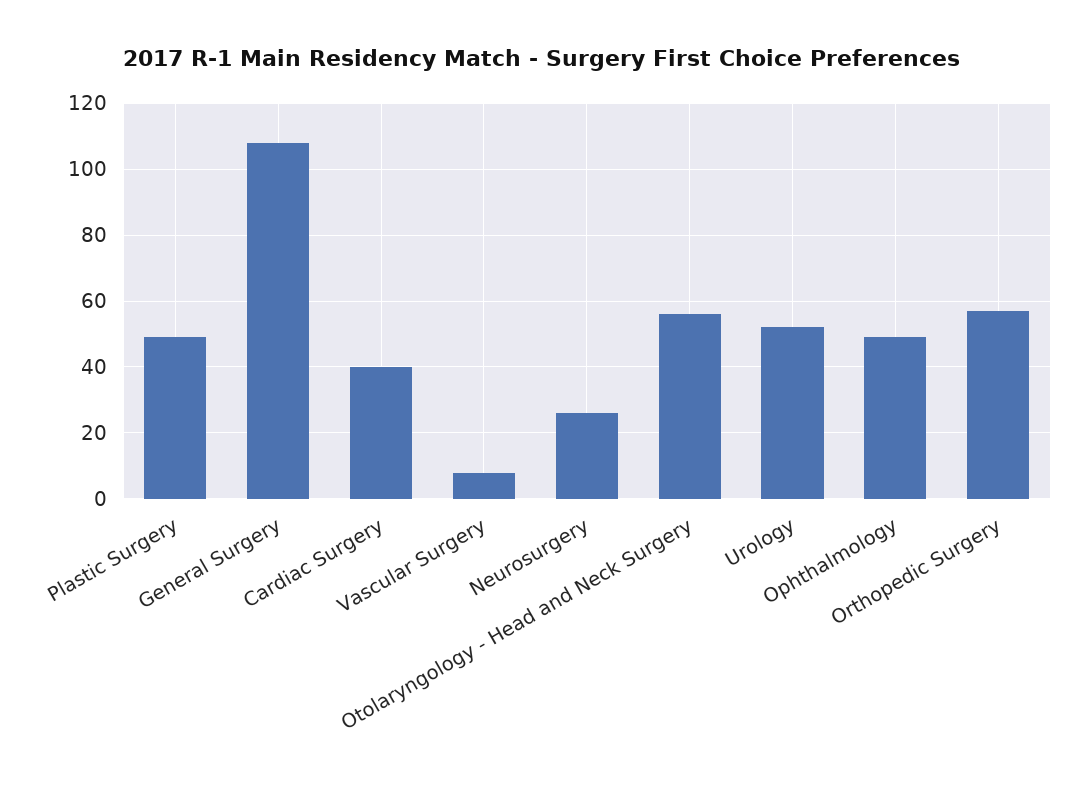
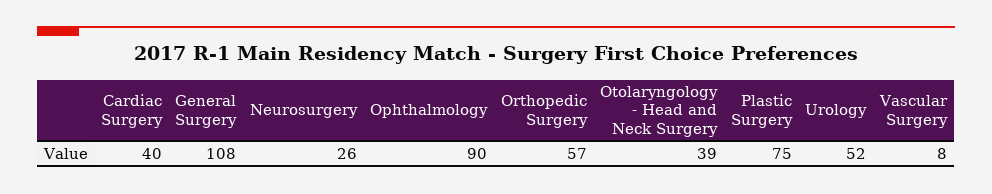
Plastic Surgery: 50 -> 75
Otolaryngology - Head and Neck Surgery: 55 -> 39
Ophthalmology: 50 -> 90

